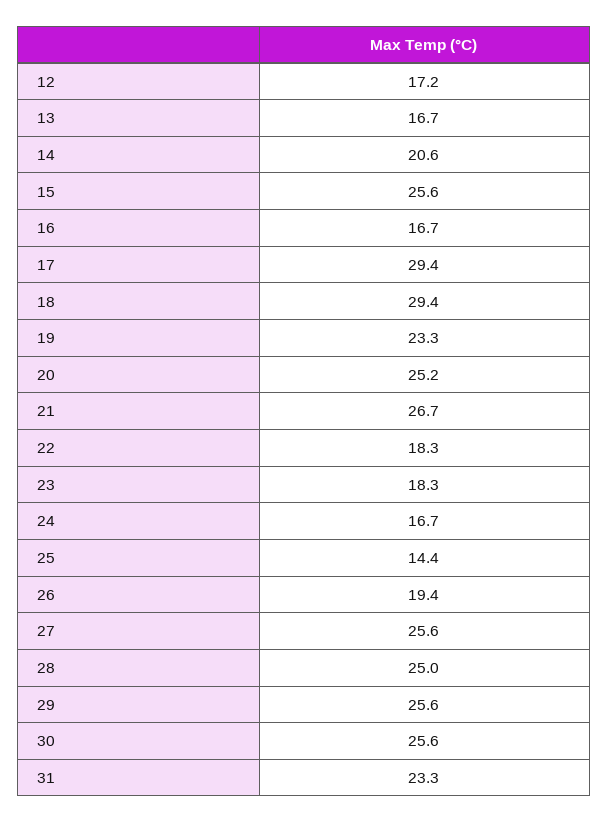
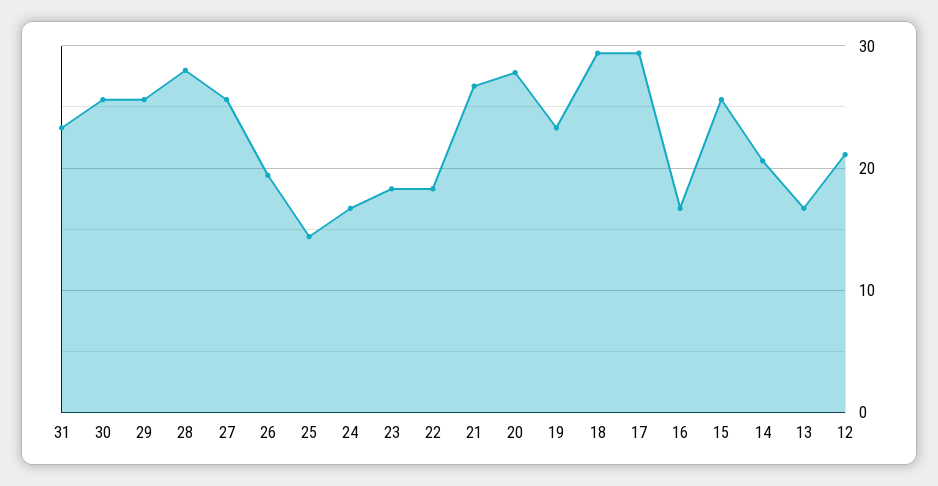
12: 17.2 -> 21
20: 25.2 -> 28
28: 25 -> 28

